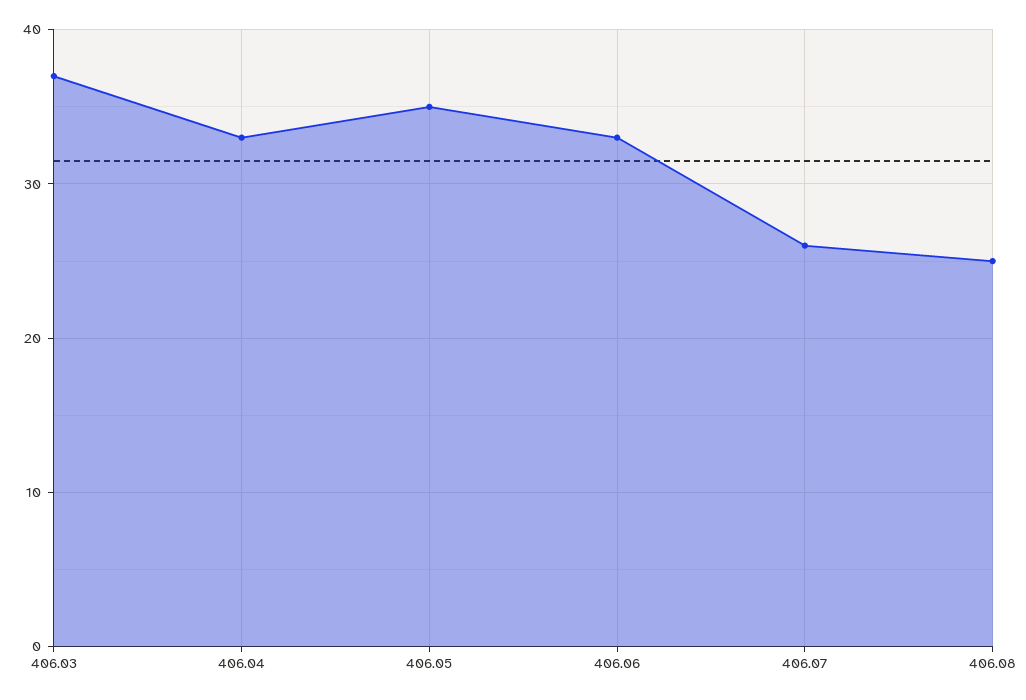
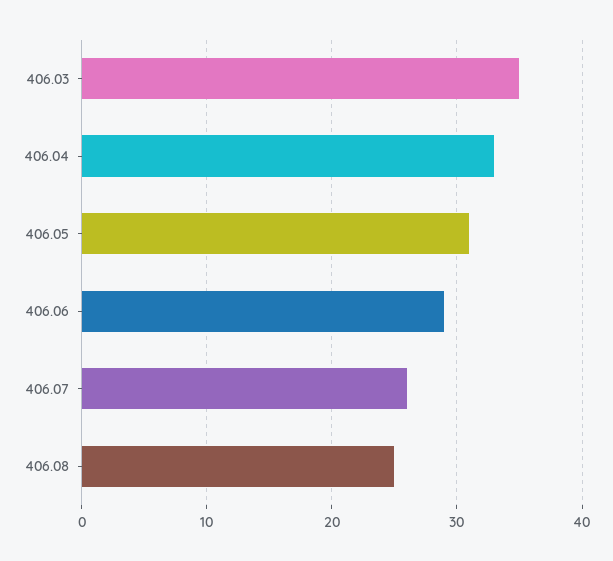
406.03: 37 -> 35
406.05: 35 -> 31
406.06: 33 -> 29

